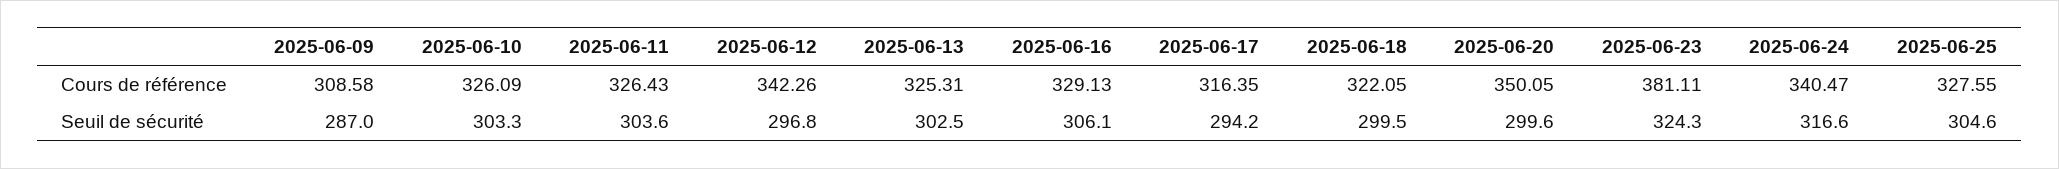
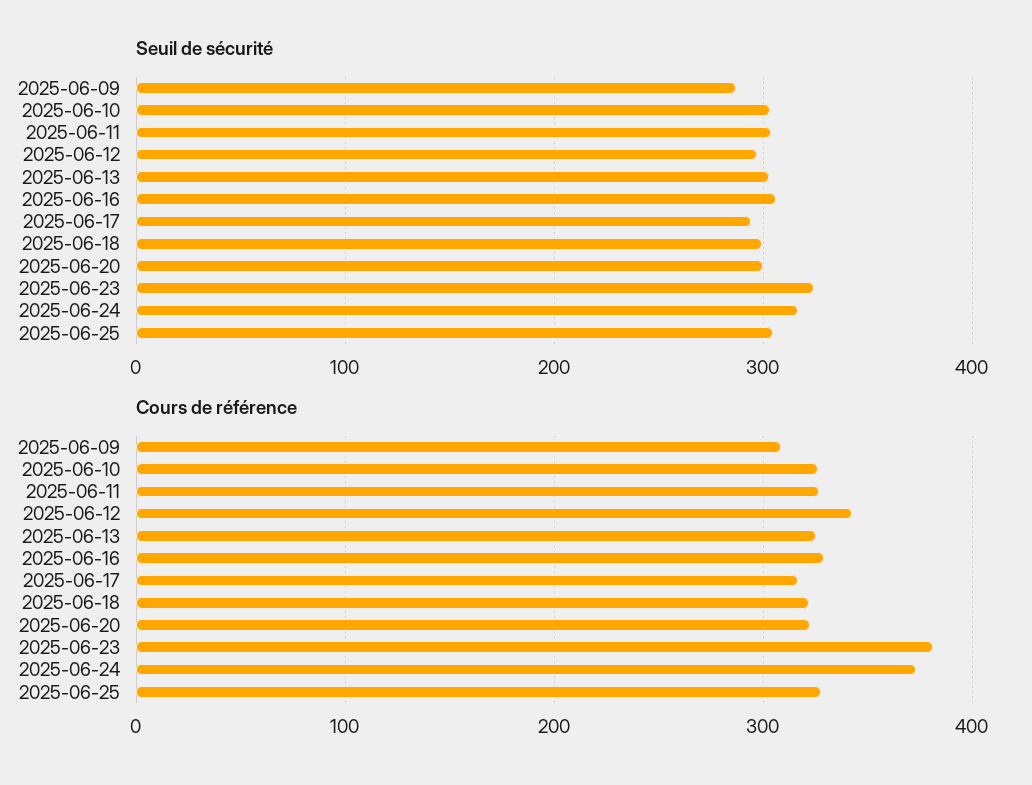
Cours de référence, 2025-06-20: 350.05 -> 320
Cours de référence, 2025-06-24: 340.47 -> 370

